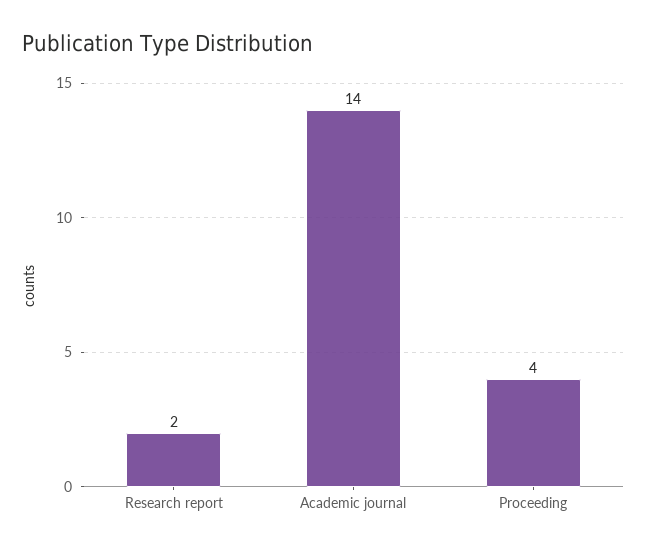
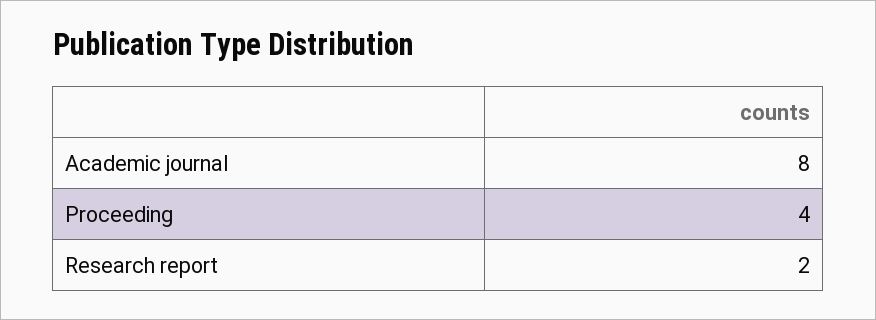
Academic journal: 14 -> 8

